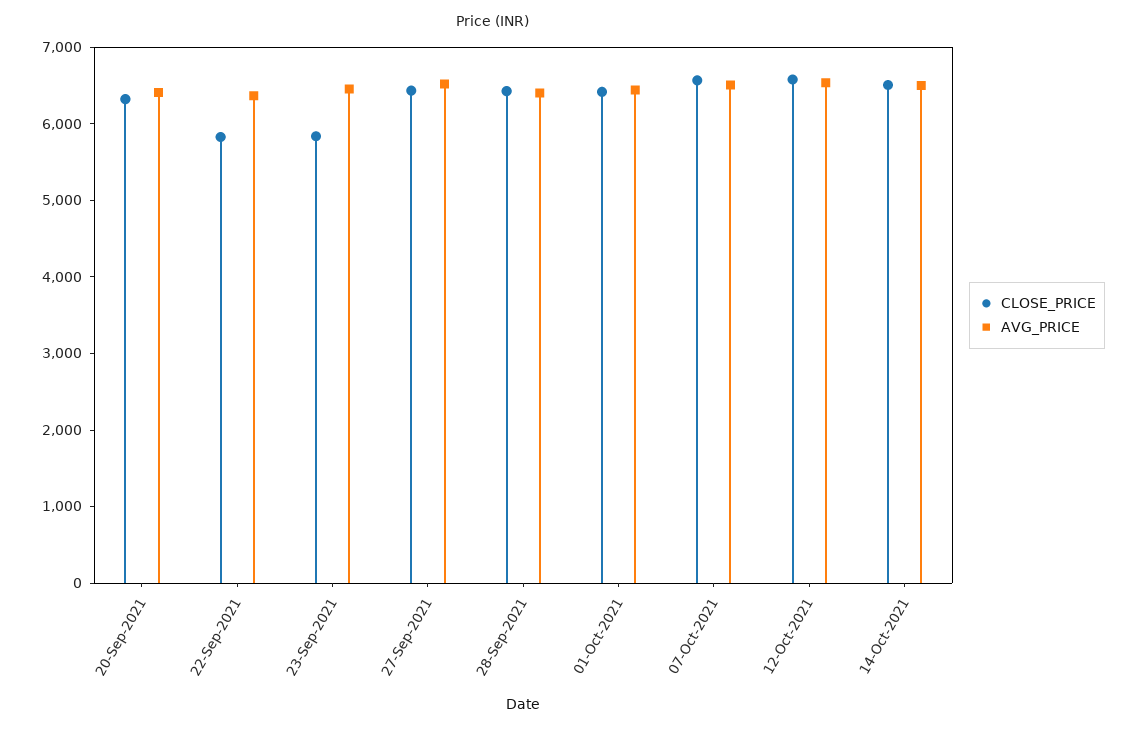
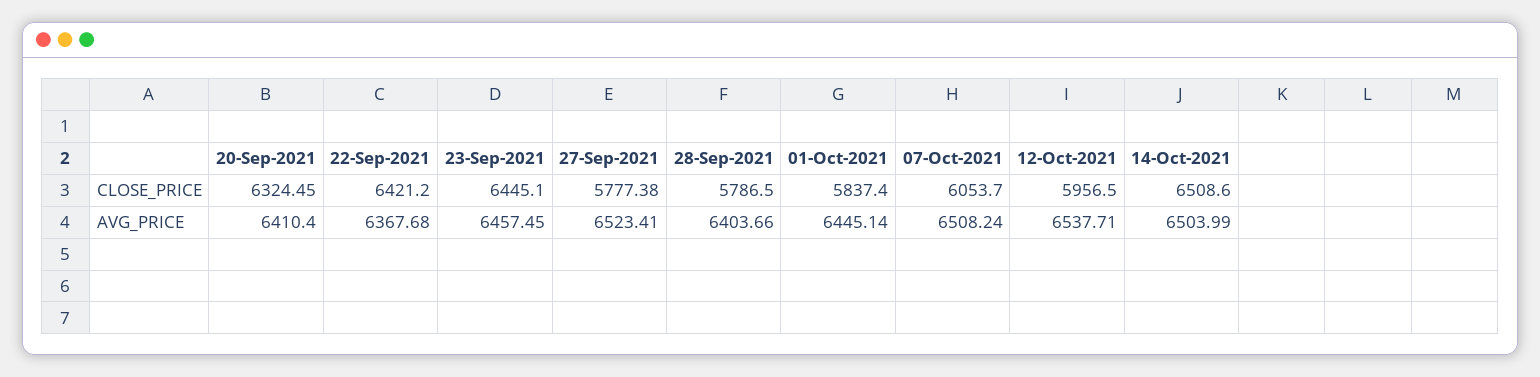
CLOSE_PRICE, 22-Sep-2021: 5800 -> 6421.2
CLOSE_PRICE, 23-Sep-2021: 5800 -> 6445.1
CLOSE_PRICE, 27-Sep-2021: 6400 -> 5777.38
CLOSE_PRICE, 28-Sep-2021: 6400 -> 5786.5
CLOSE_PRICE, 01-Oct-2021: 6400 -> 5837.4
CLOSE_PRICE, 07-Oct-2021: 6600 -> 6053.7
CLOSE_PRICE, 12-Oct-2021: 6600 -> 5956.5

